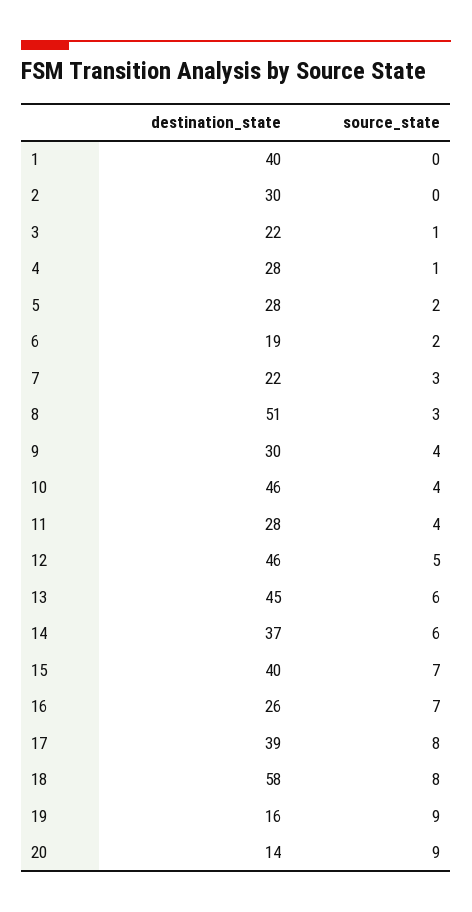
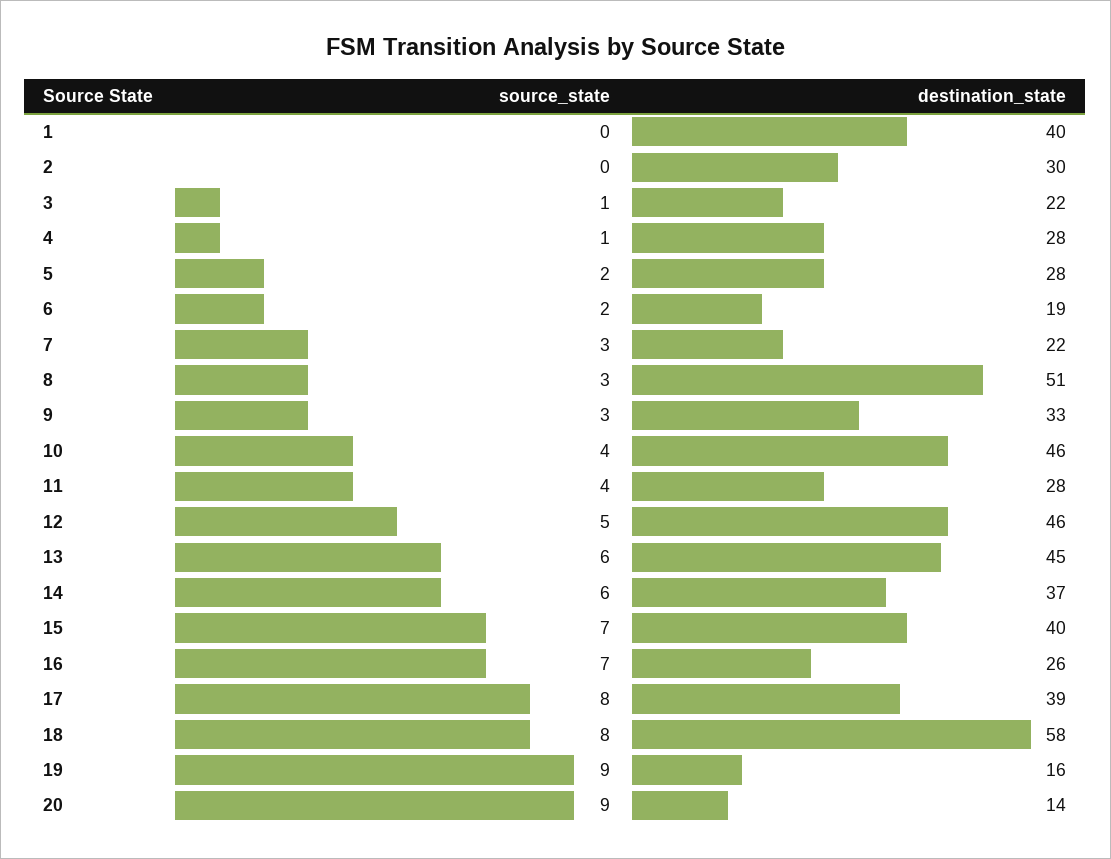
destination_state, 9: 30 -> 33
source_state, 9: 4 -> 3

